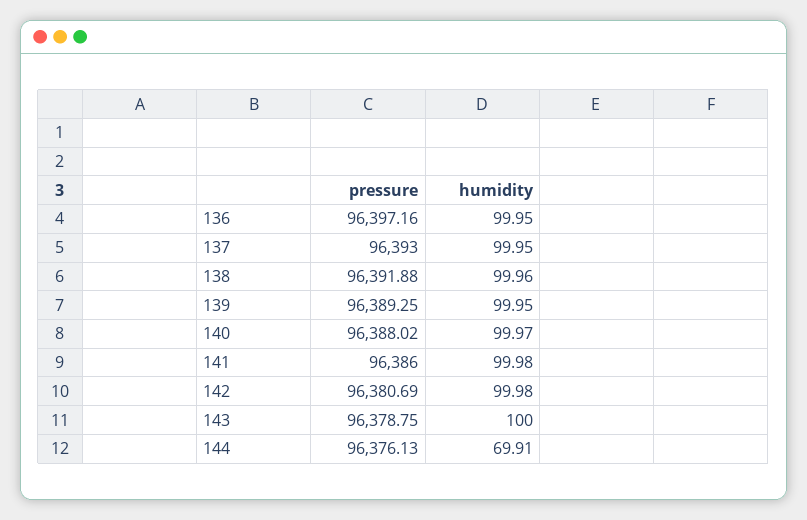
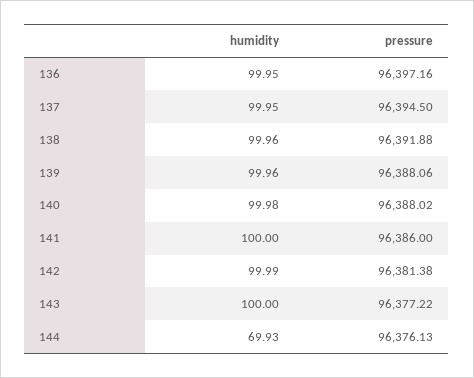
pressure, 137: 96393 -> 96394.5
pressure, 139: 96389.25 -> 96388.06
humidity, 139: 99.95 -> 99.96
humidity, 140: 99.97 -> 99.98
humidity, 141: 99.98 -> 100
pressure, 142: 96380.69 -> 96381.38
humidity, 142: 99.98 -> 99.99
pressure, 143: 96378.75 -> 96377.22
humidity, 144: 69.91 -> 69.93

